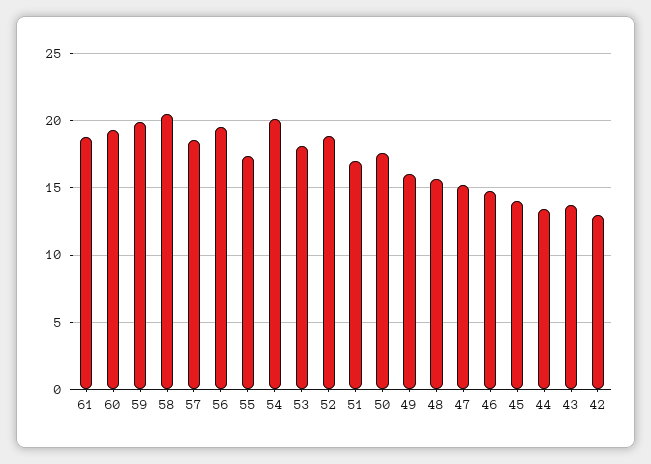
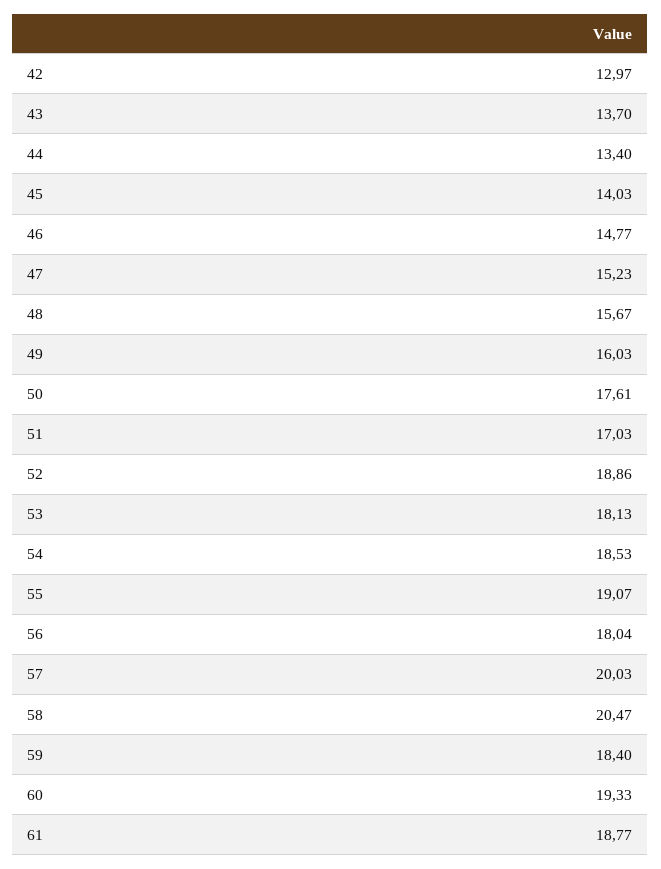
59: 20 -> 18.4
57: 18.5 -> 20.03
56: 19.5 -> 18.04
55: 17.5 -> 19.07
54: 20 -> 18.53

